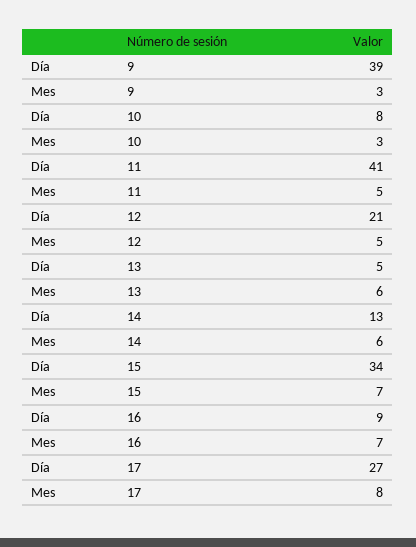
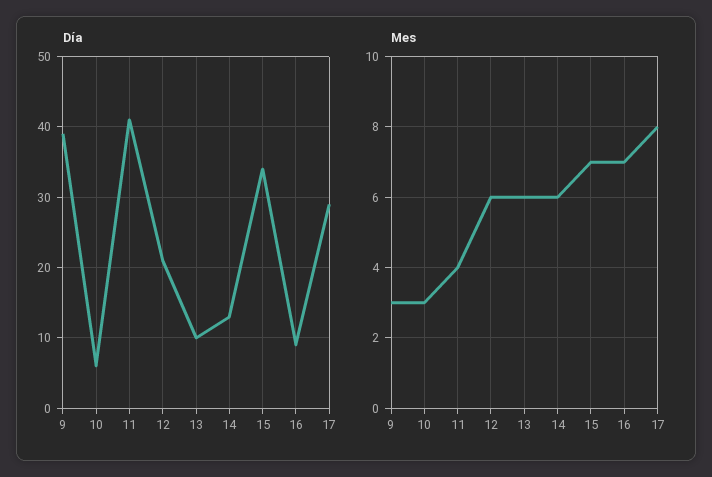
Día, 10: 8 -> 6
Mes, 11: 5 -> 4
Mes, 12: 5 -> 6
Día, 13: 5 -> 10
Día, 17: 27 -> 29

